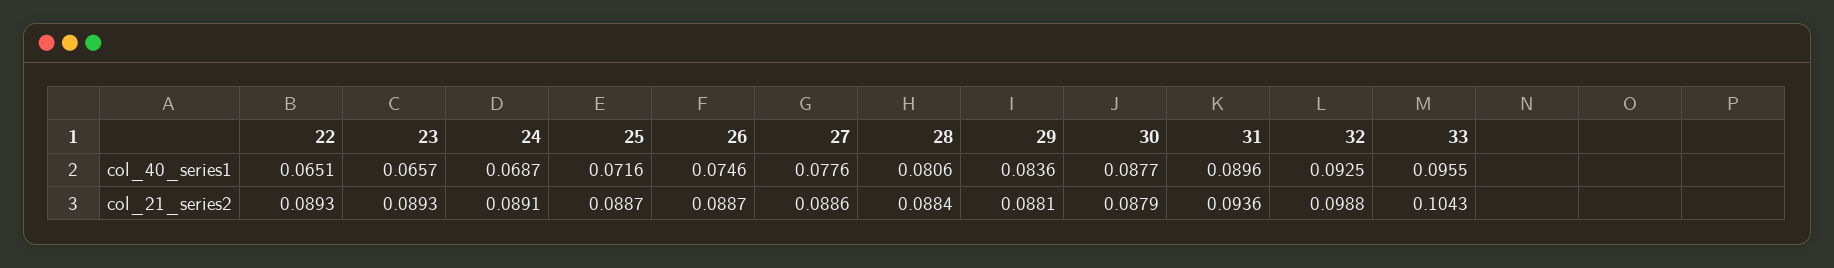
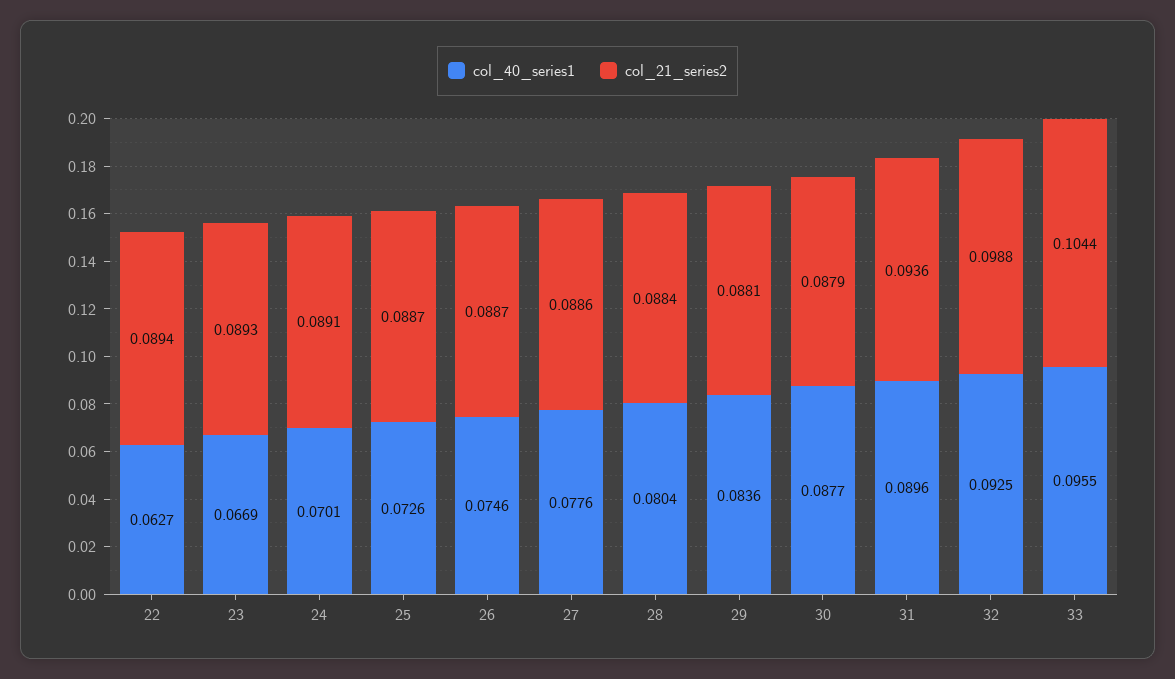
col_40_series1, 22: 0.0651 -> 0.0627
col_40_series1, 23: 0.0657 -> 0.0669
col_40_series1, 24: 0.0687 -> 0.0701
col_40_series1, 25: 0.0716 -> 0.0726
col_40_series1, 28: 0.0806 -> 0.0804
col_21_series2, 22: 0.0893 -> 0.0894
col_21_series2, 33: 0.1043 -> 0.1044

